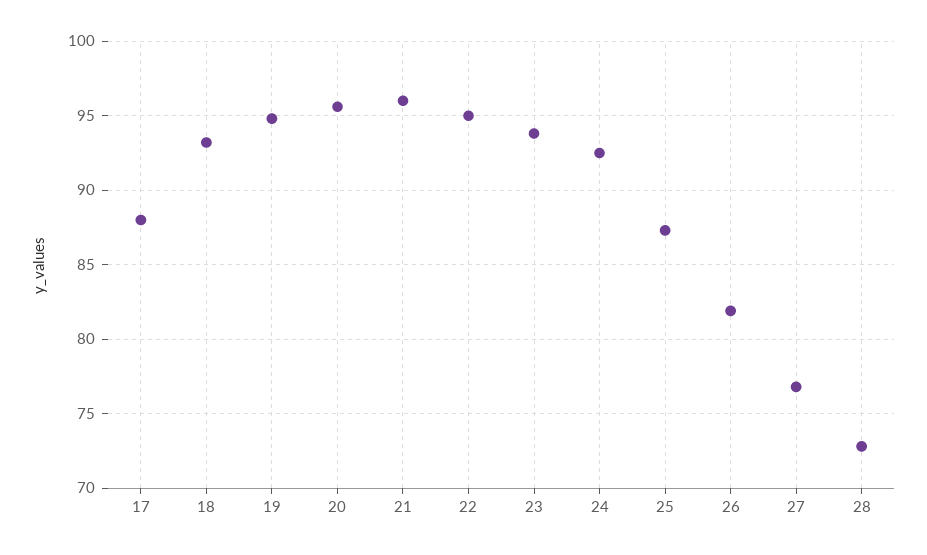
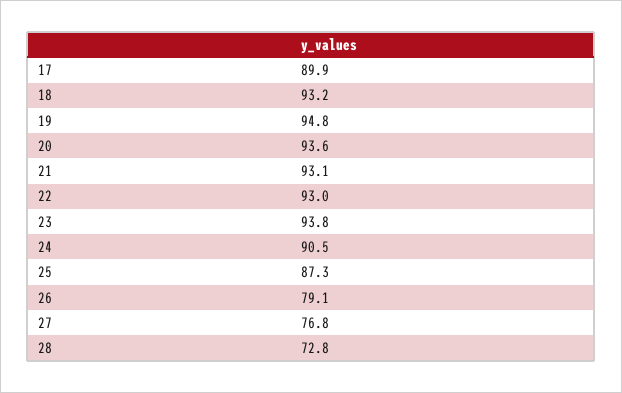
17: 88 -> 89.9
20: 95.5 -> 93.6
21: 96 -> 93.1
22: 95 -> 93
24: 92.5 -> 90.5
26: 82 -> 79.1

